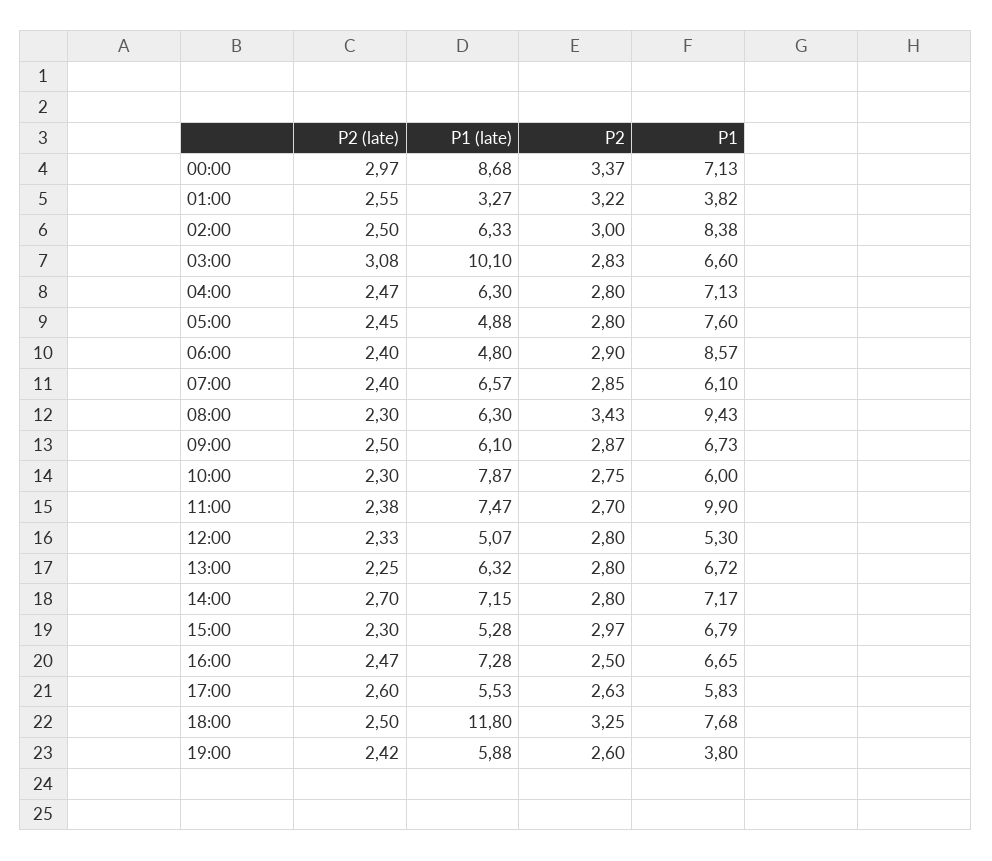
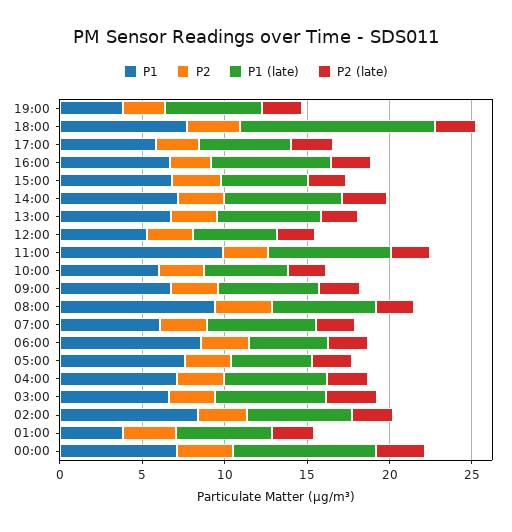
P1 (late), 01:00: 3.27 -> 6
P1 (late), 03:00: 10.1 -> 7
P1 (late), 10:00: 7.87 -> 5

